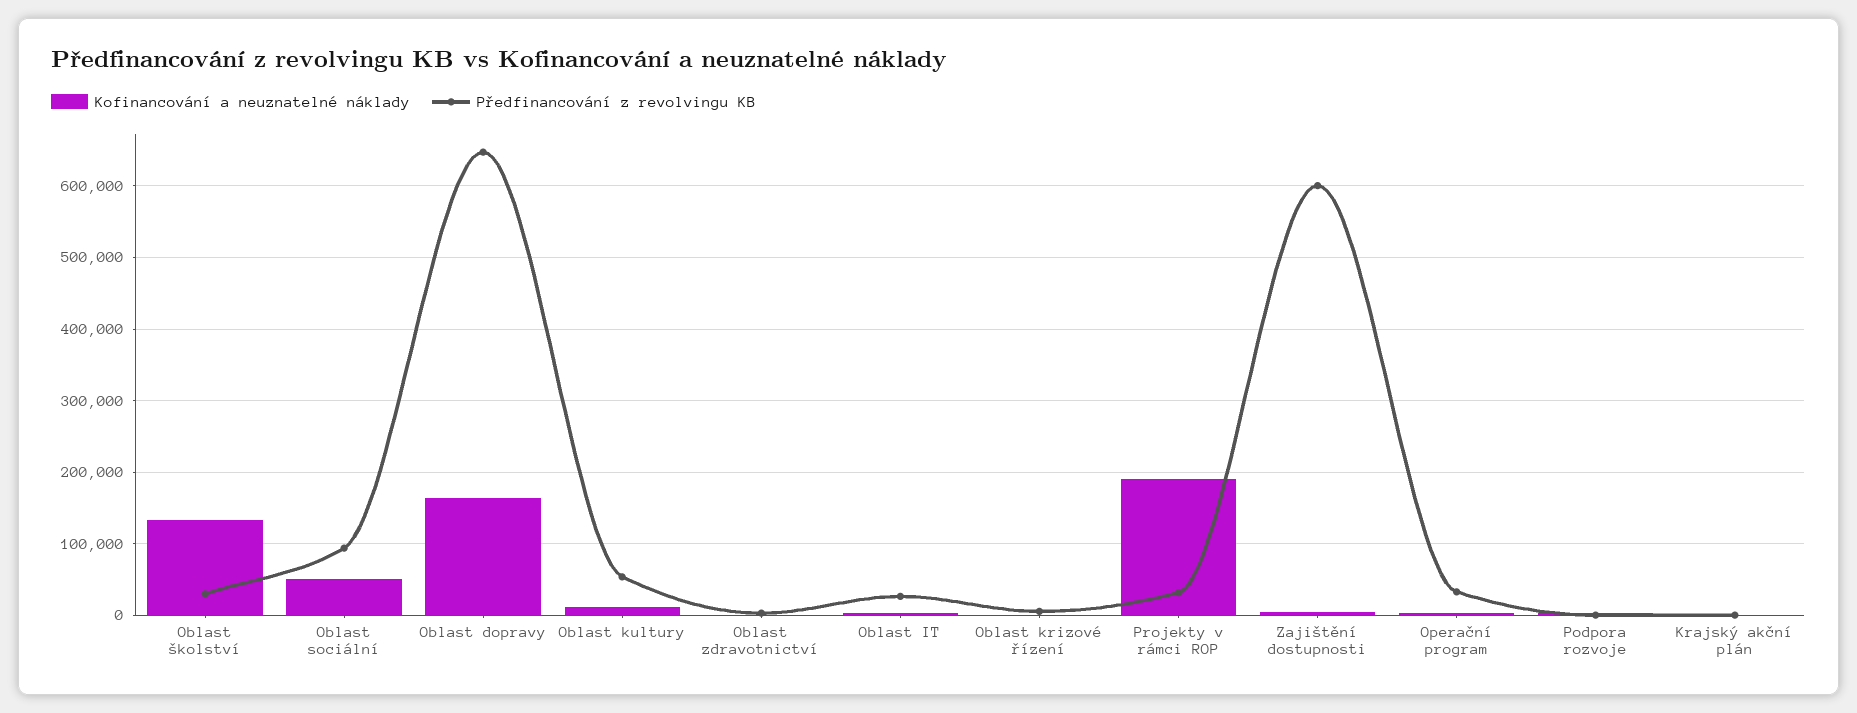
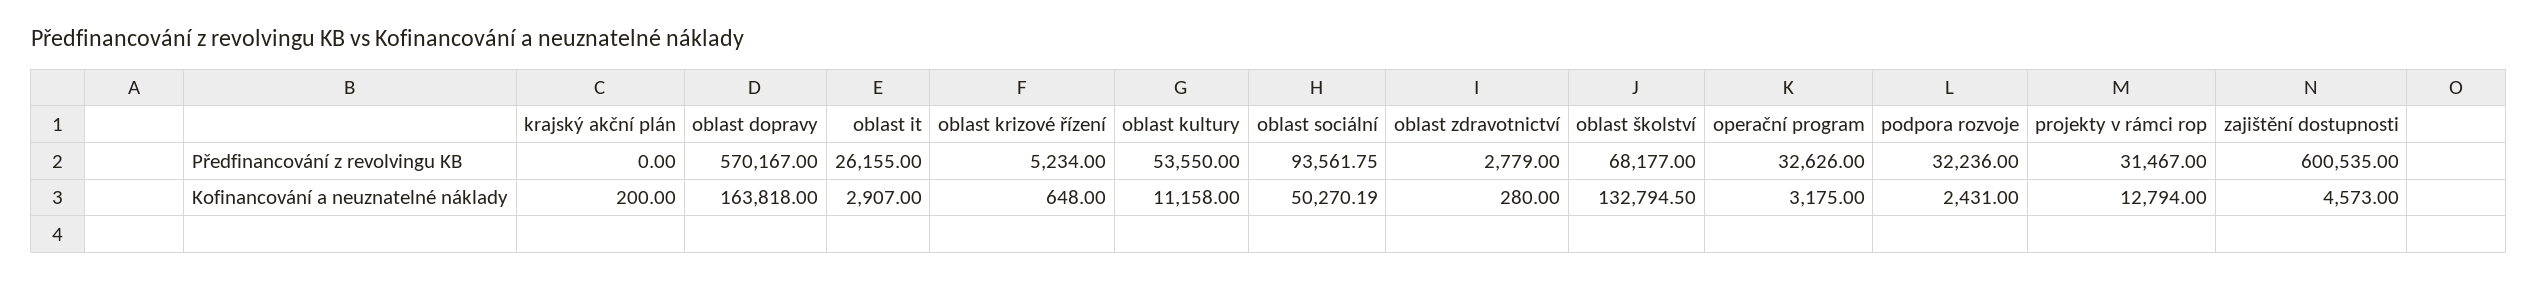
Předfinancování z revolvingu KB, Oblast školství: 30000 -> 68177
Předfinancování z revolvingu KB, Oblast dopravy: 650000 -> 570167
Kofinancování a neuznatelné náklady, Projekty v rámci ROP: 190000 -> 12794
Předfinancování z revolvingu KB, Podpora rozvoje: 0 -> 32236

